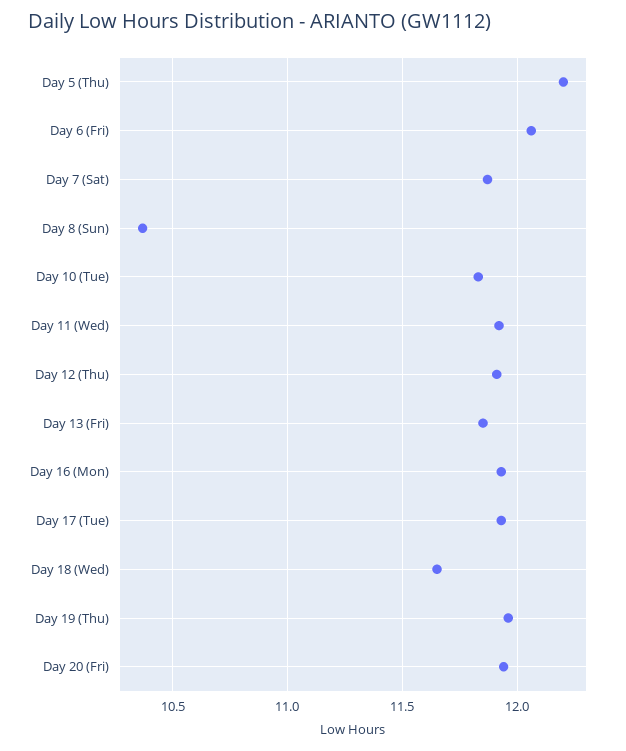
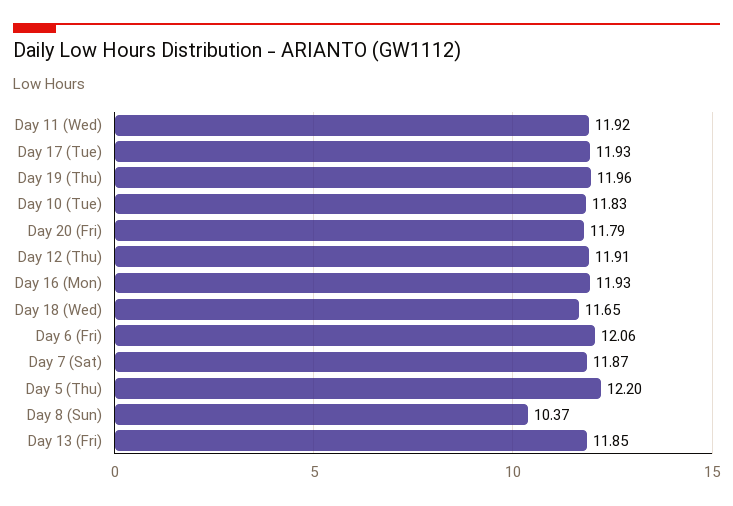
Day 20 (Fri): 11.95 -> 11.79

